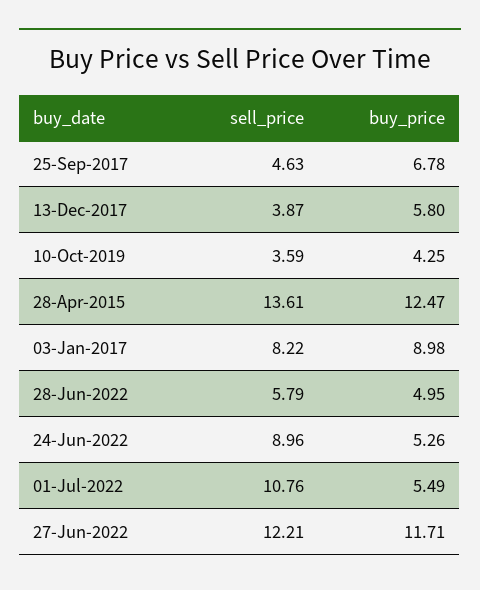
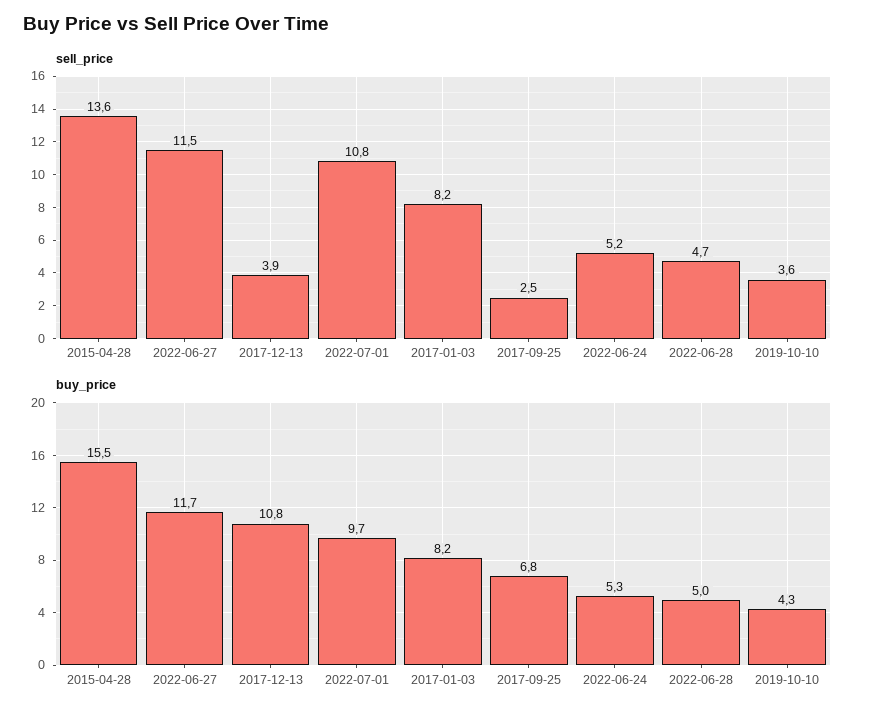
sell_price, 25-Sep-2017: 4.63 -> 2.5
buy_price, 13-Dec-2017: 5.8 -> 10.8
buy_price, 28-Apr-2015: 12.47 -> 15.5
buy_price, 03-Jan-2017: 8.98 -> 8.2
sell_price, 28-Jun-2022: 5.79 -> 4.7
sell_price, 24-Jun-2022: 8.96 -> 5.2
buy_price, 01-Jul-2022: 5.49 -> 9.7
sell_price, 27-Jun-2022: 12.21 -> 11.5

